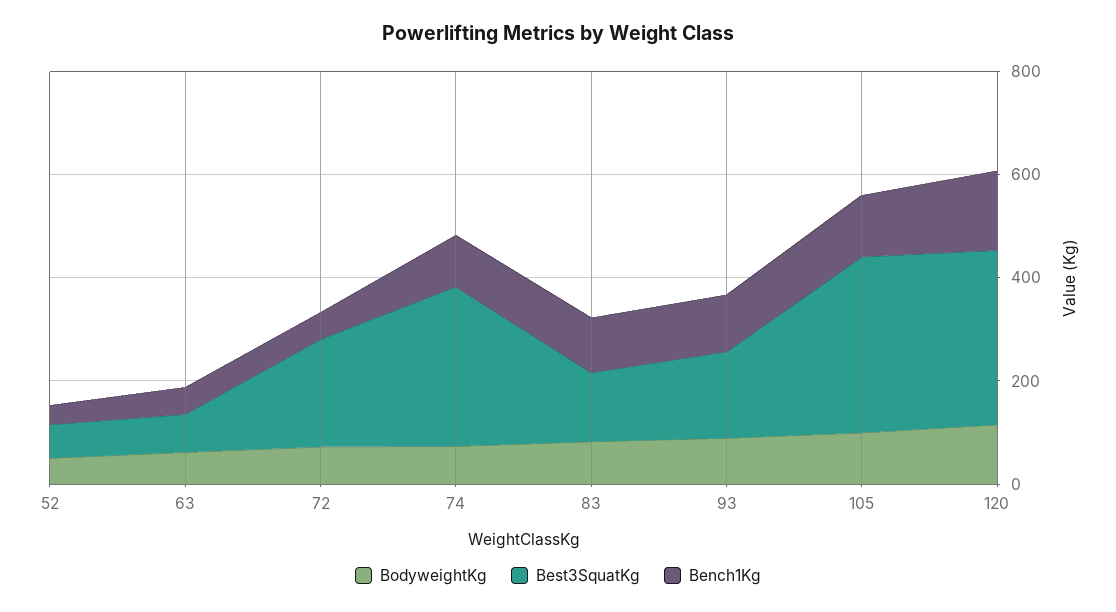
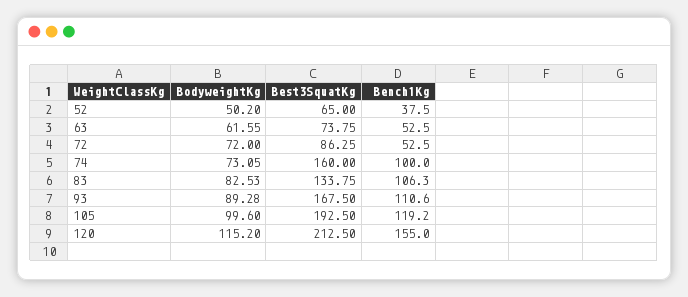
Best3SquatKg, 72: 200 -> 86.25
Best3SquatKg, 74: 300 -> 160
Best3SquatKg, 105: 350 -> 192.5
Best3SquatKg, 120: 350 -> 212.5

